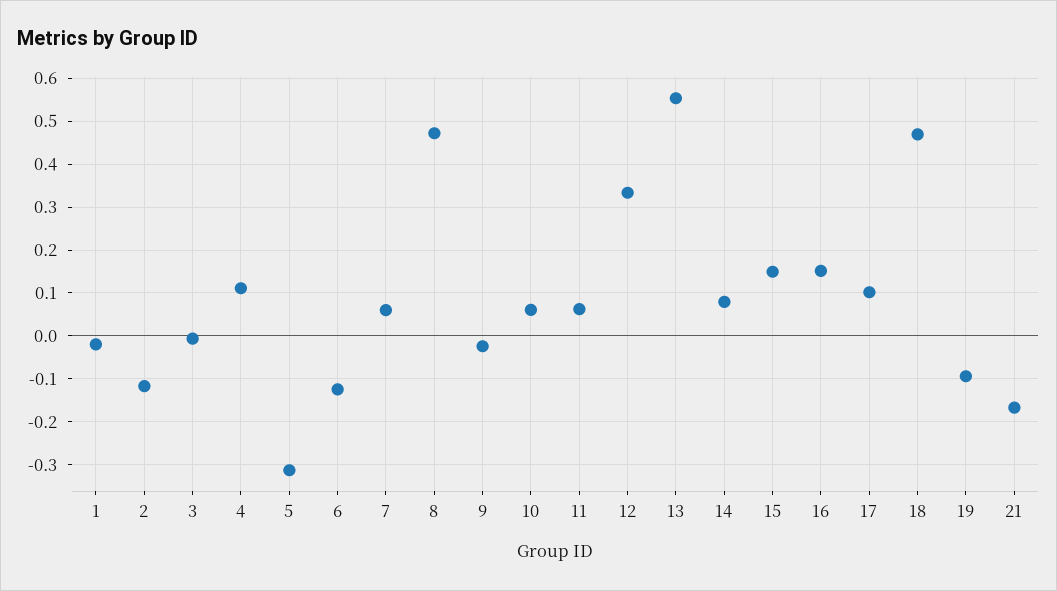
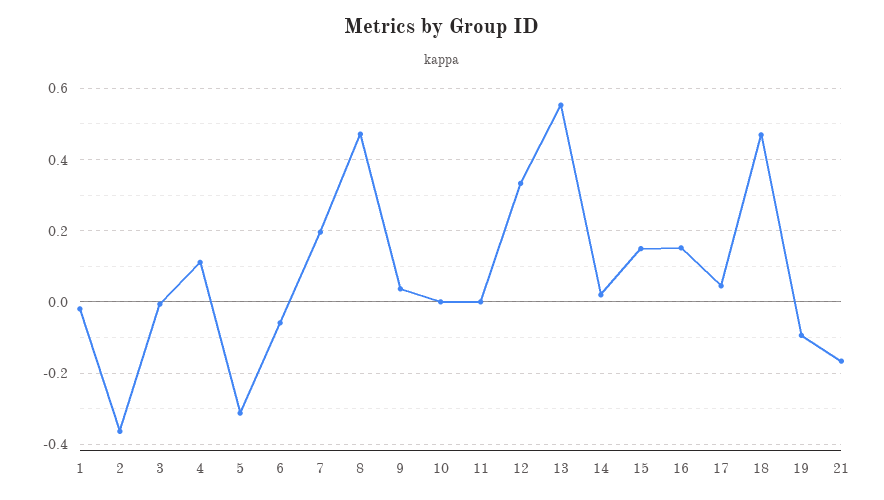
2: -0.12 -> -0.36
6: -0.12 -> -0.06
7: 0.06 -> 0.2
9: -0.02 -> 0.04
10: 0.06 -> 0
11: 0.06 -> 0
14: 0.08 -> 0.02
17: 0.1 -> 0.04

